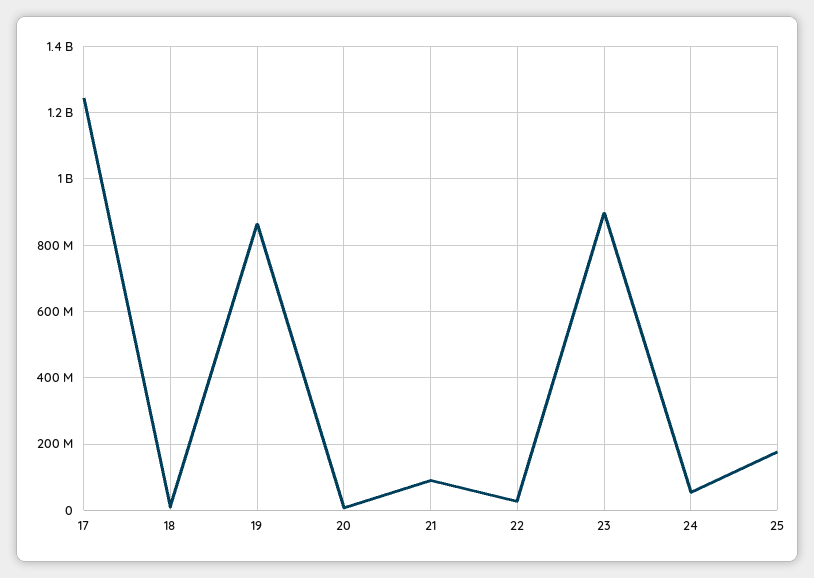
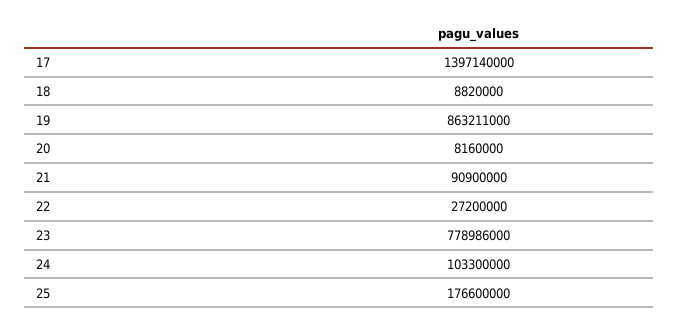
17: 1240000000 -> 1397140000
23: 900000000 -> 778986000
24: 60000000 -> 103300000

